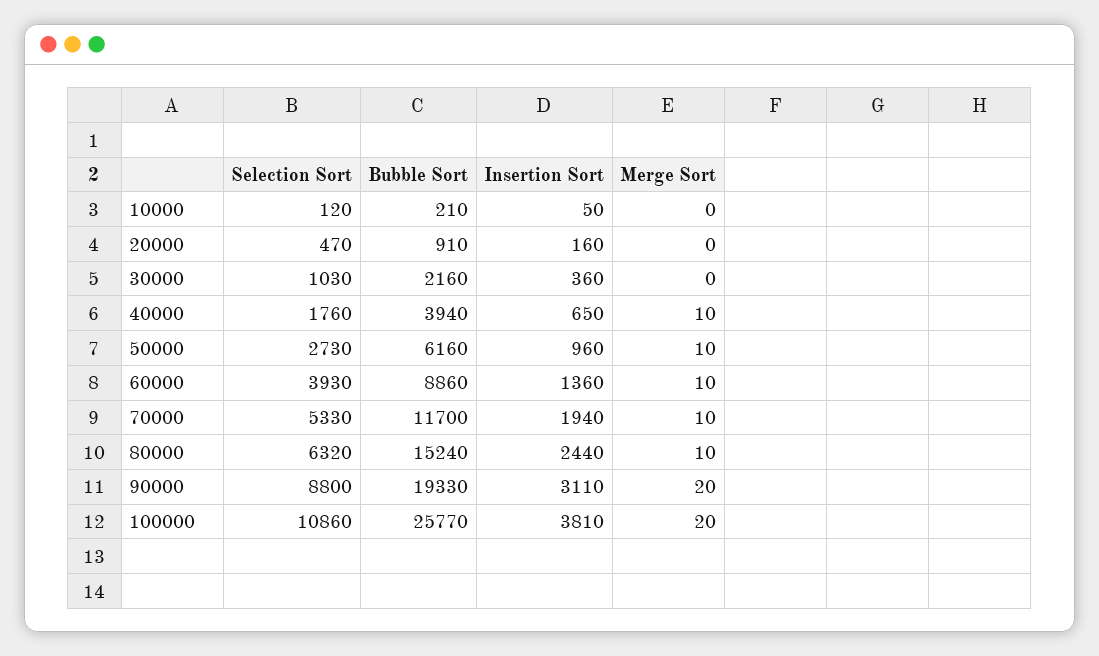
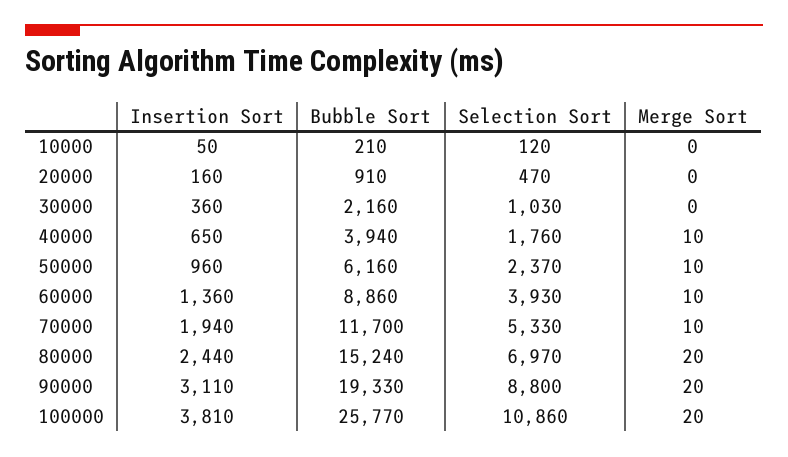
Selection Sort, 50000: 2730 -> 2370
Selection Sort, 80000: 6320 -> 6970
Merge Sort, 80000: 10 -> 20

